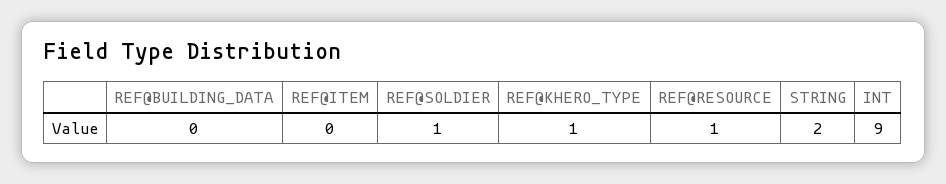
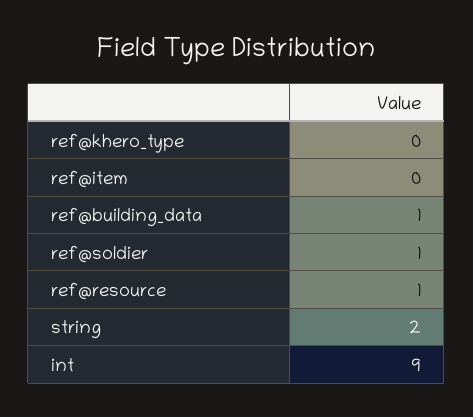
REF@BUILDING_DATA: 0 -> 1
REF@KHERO_TYPE: 1 -> 0

